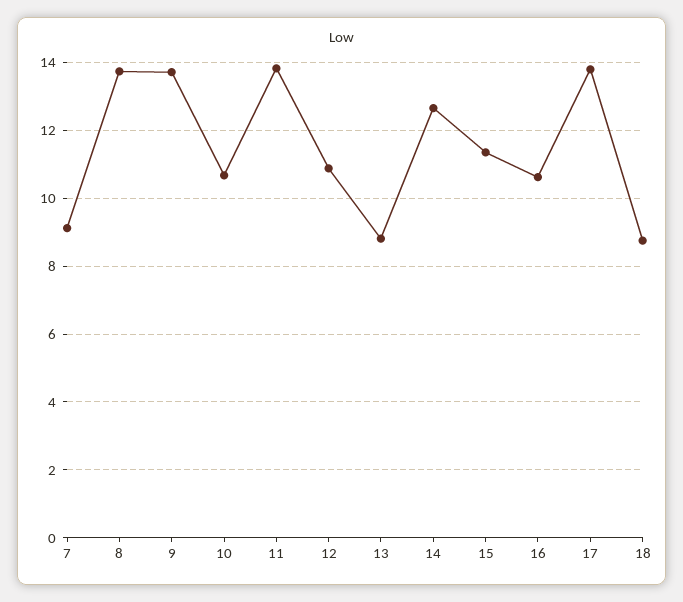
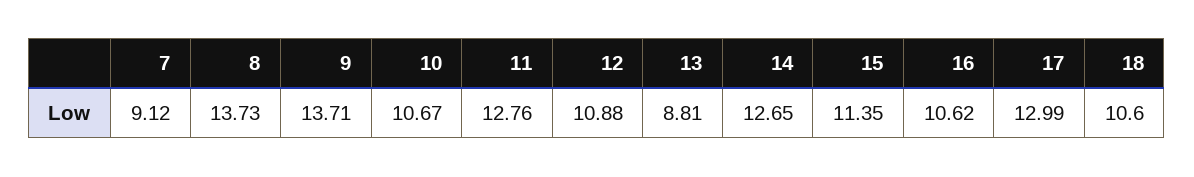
11: 13.8 -> 12.76
17: 13.8 -> 12.99
18: 8.8 -> 10.6

